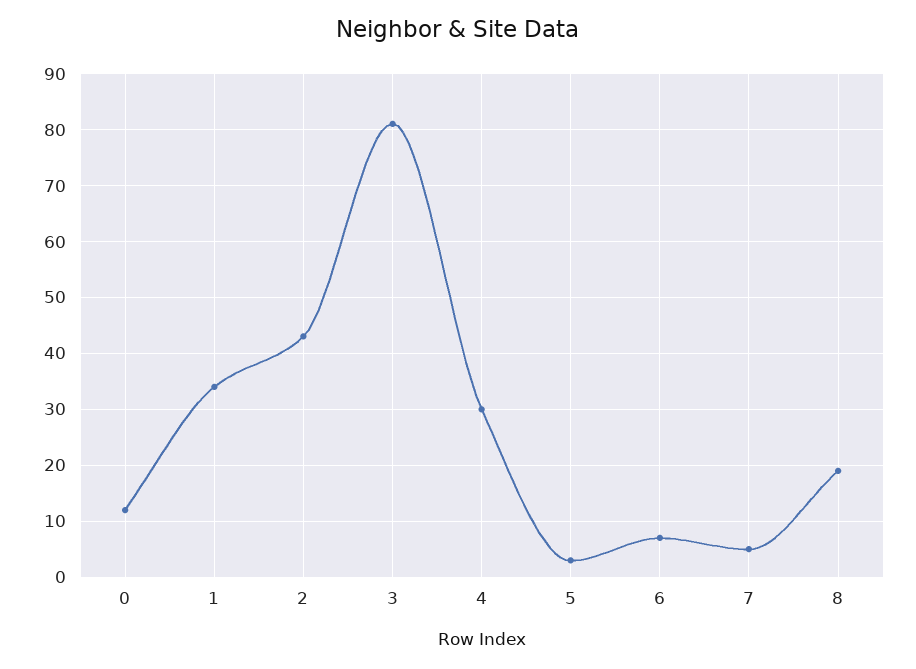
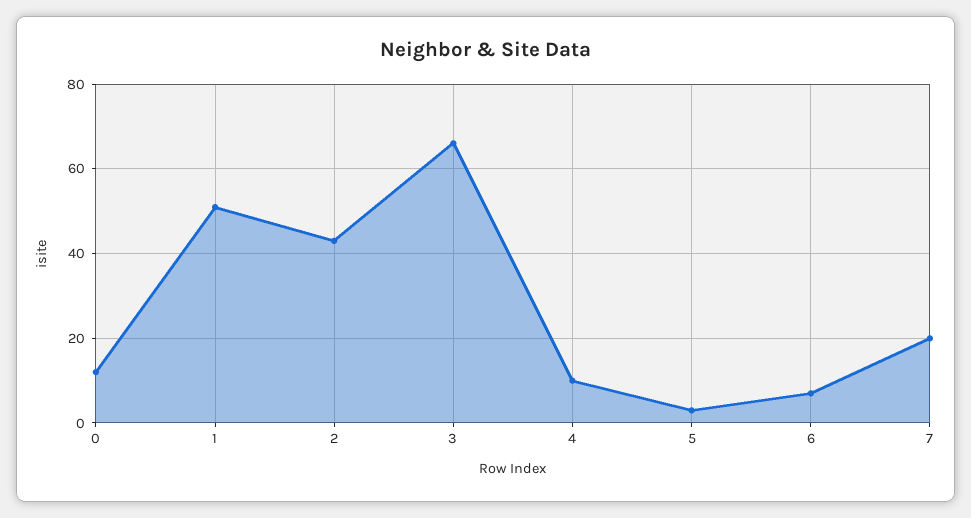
1: 35 -> 50
3: 80 -> 65
4: 30 -> 10
7: 5 -> 20
8: 20 -> none

